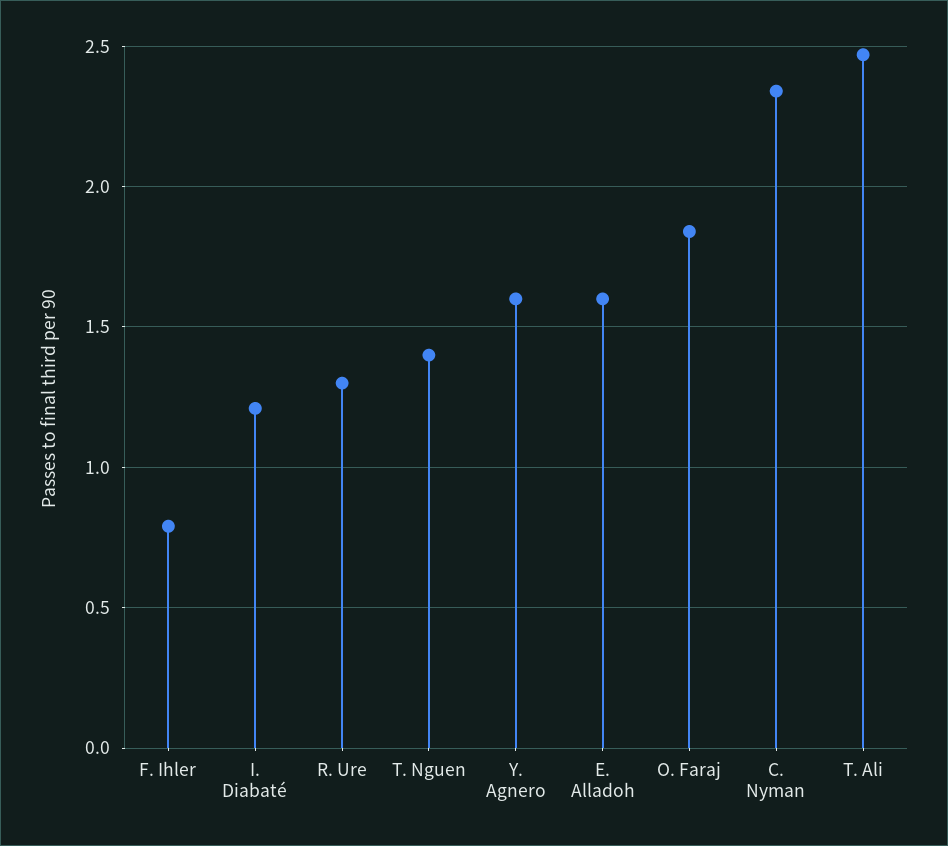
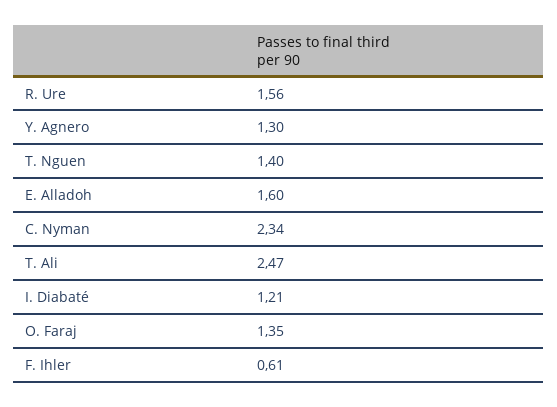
F. Ihler: 0.8 -> 0.61
R. Ure: 1.3 -> 1.56
Y. Agnero: 1.6 -> 1.3
O. Faraj: 1.85 -> 1.35

